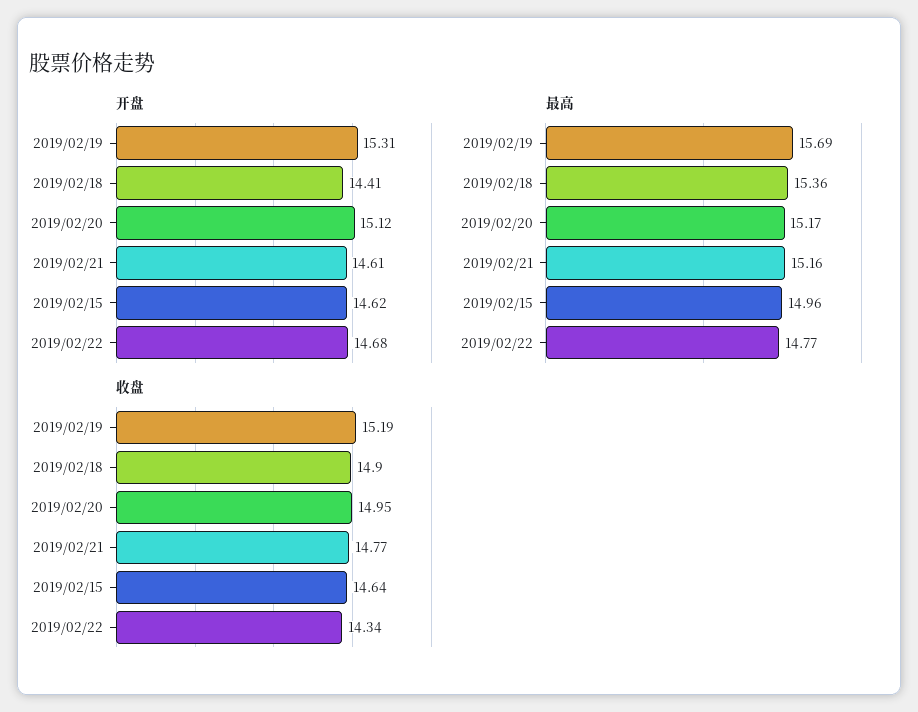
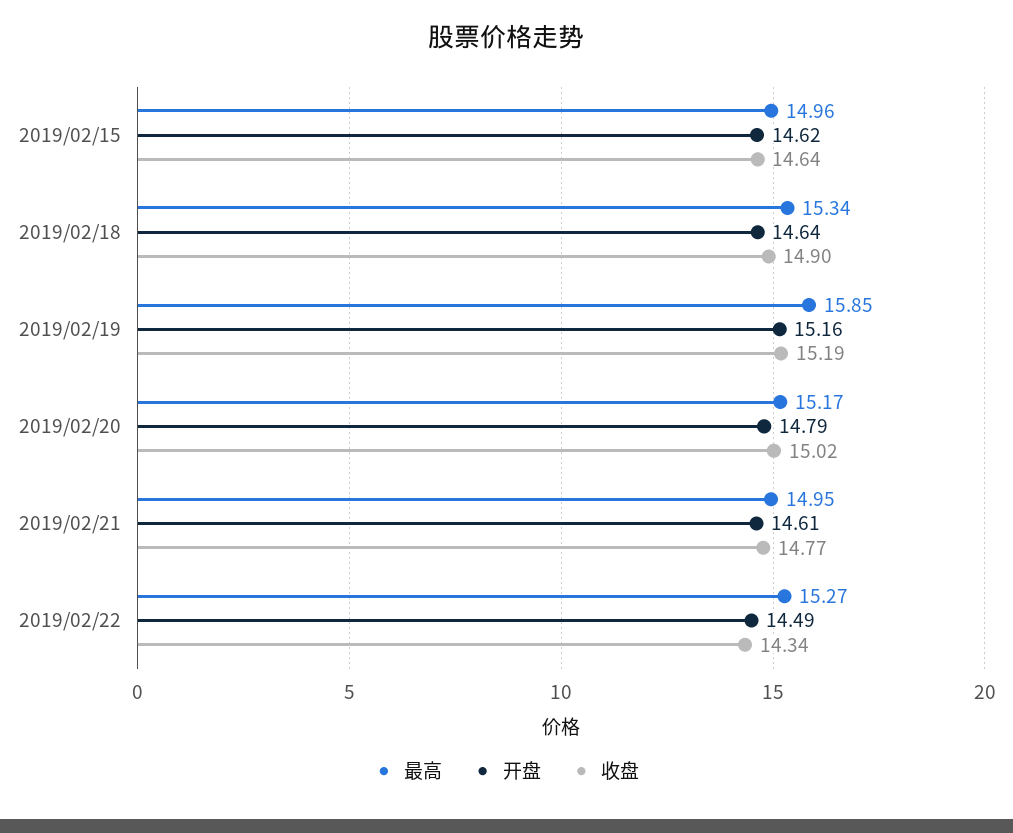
开盘, 2019/02/19: 15.31 -> 15.16
开盘, 2019/02/18: 14.41 -> 14.64
开盘, 2019/02/20: 15.12 -> 14.79
开盘, 2019/02/22: 14.68 -> 14.49
最高, 2019/02/19: 15.69 -> 15.85
最高, 2019/02/18: 15.36 -> 15.34
最高, 2019/02/21: 15.16 -> 14.95
最高, 2019/02/22: 14.77 -> 15.27
收盘, 2019/02/20: 14.95 -> 15.02

